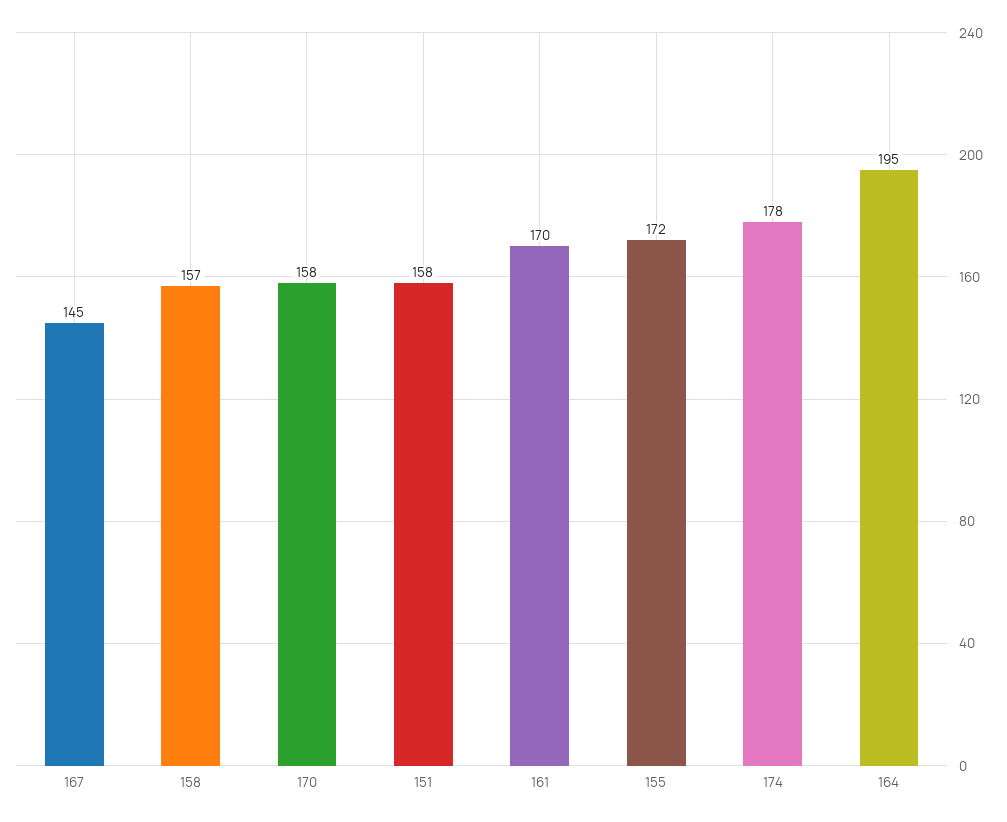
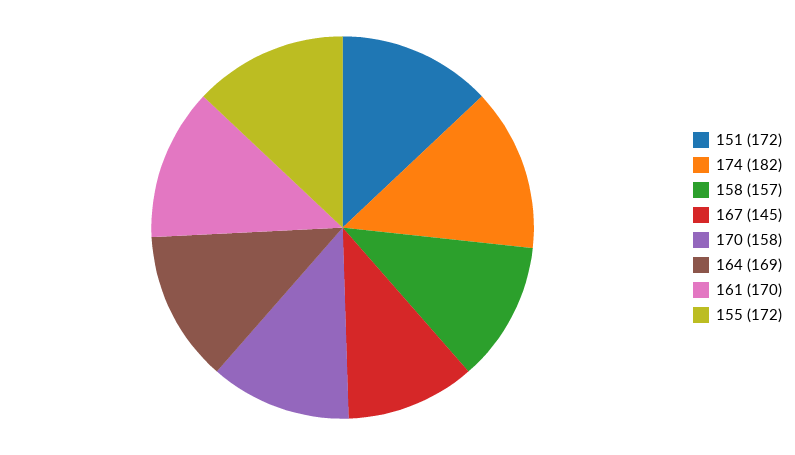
151: 158 -> 172
174: 178 -> 182
164: 195 -> 169

